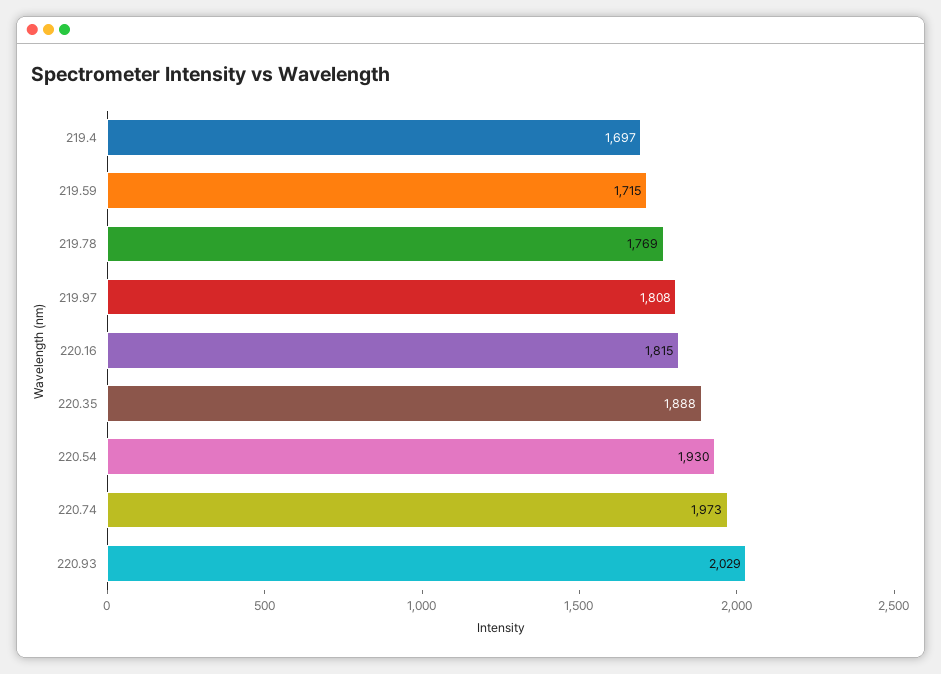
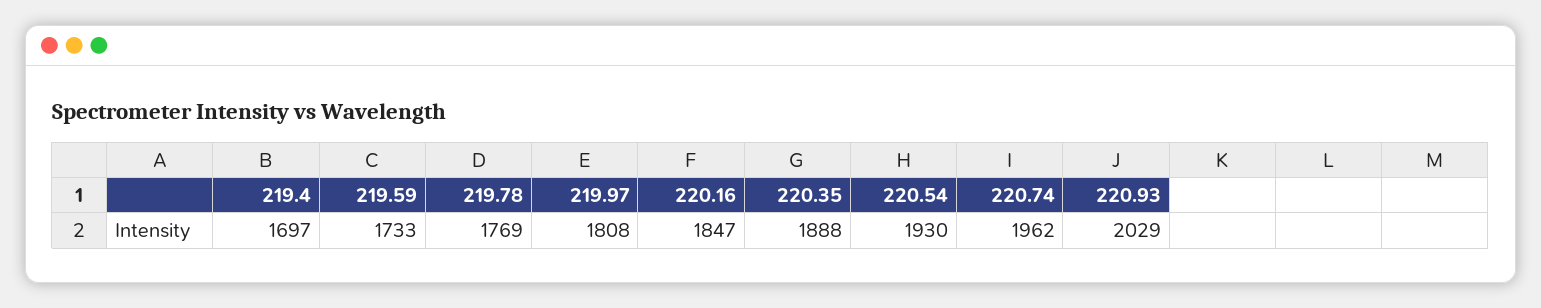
219.59: 1715 -> 1733
220.16: 1815 -> 1847
220.74: 1973 -> 1962

